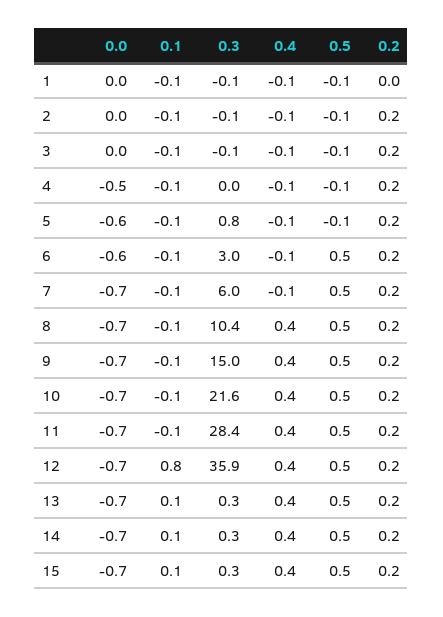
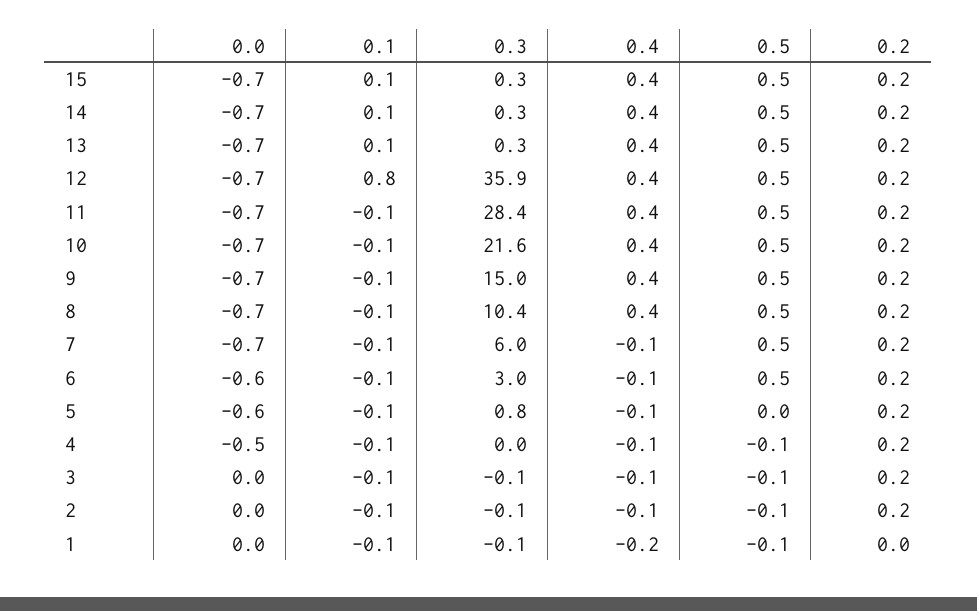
0.4, 1: -0.1 -> -0.2
0.5, 5: -0.1 -> 0

